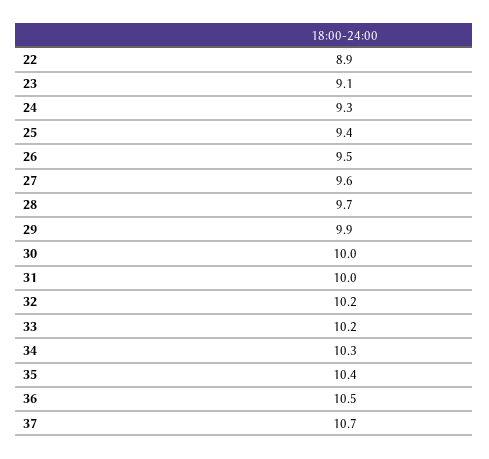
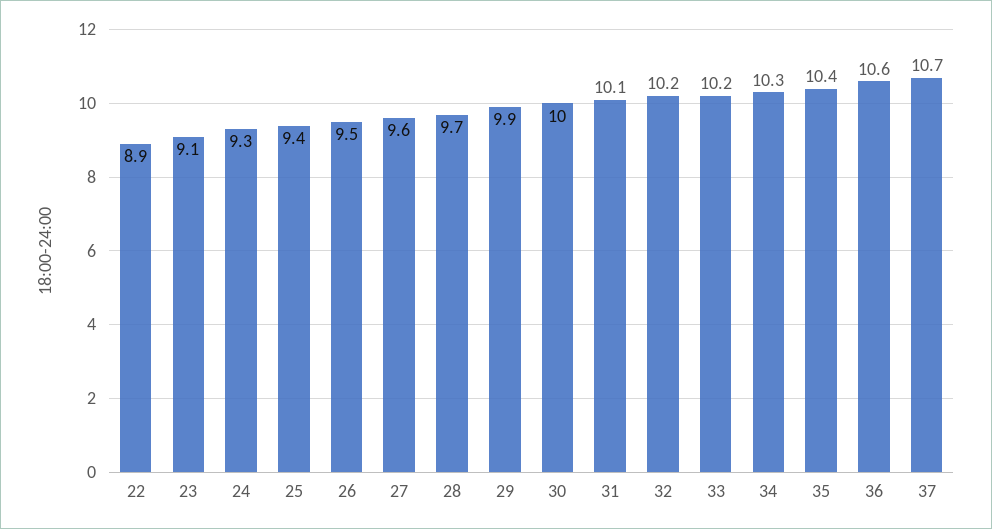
31: 10 -> 10.1
36: 10.5 -> 10.6

